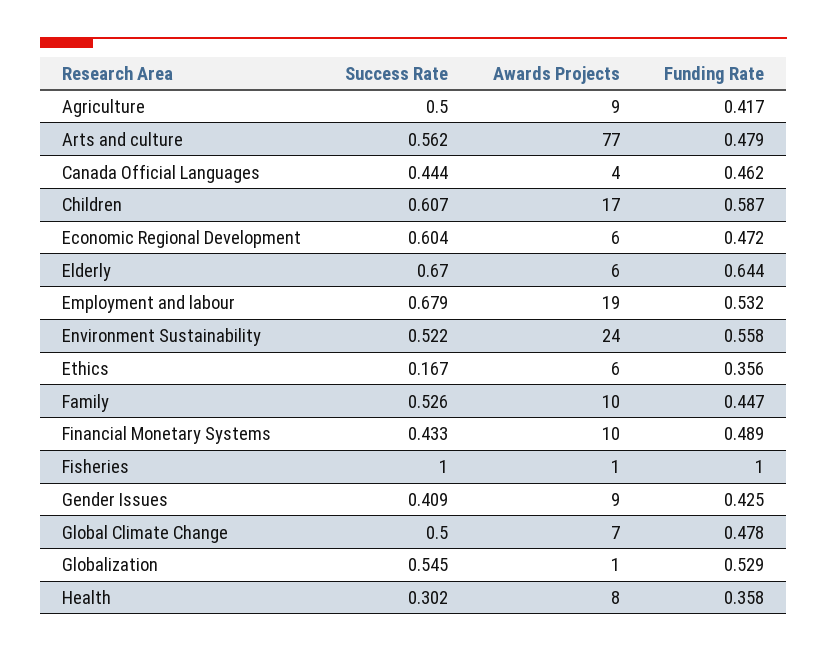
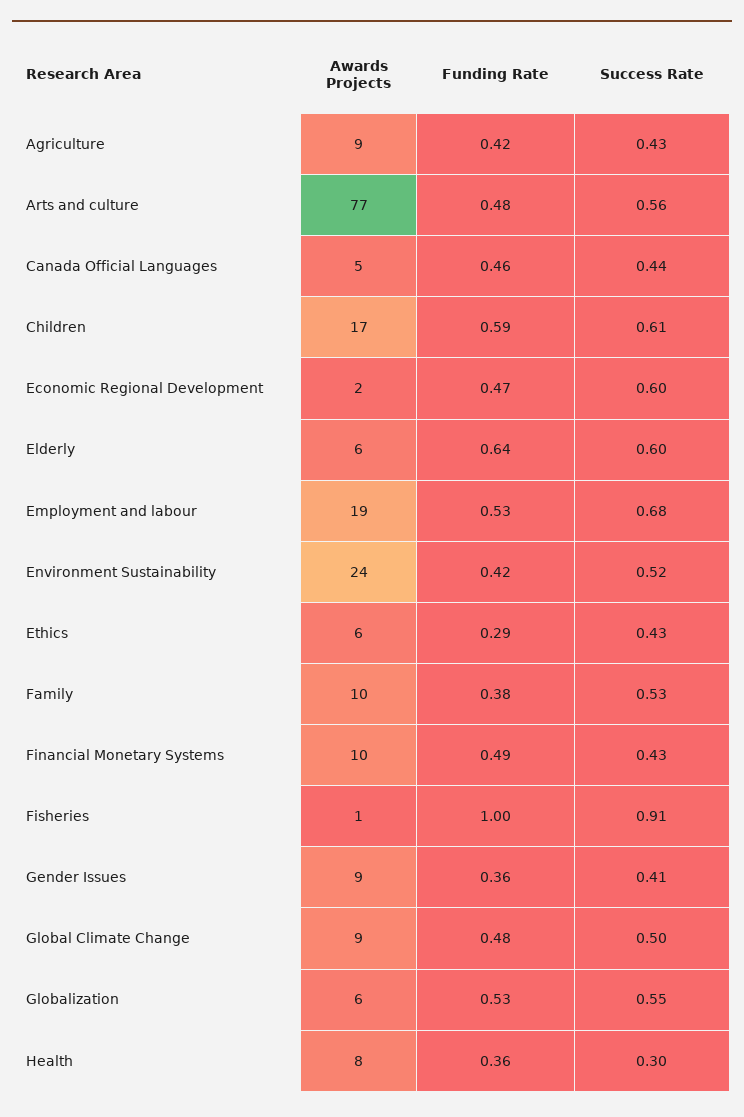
Success Rate, Agriculture: 0.5 -> 0.43
Awards Projects, Canada Official Languages: 4 -> 5
Awards Projects, Economic Regional Development: 6 -> 2
Success Rate, Elderly: 0.67 -> 0.6
Funding Rate, Environment Sustainability: 0.558 -> 0.42
Success Rate, Ethics: 0.167 -> 0.43
Funding Rate, Ethics: 0.356 -> 0.29
Funding Rate, Family: 0.447 -> 0.38
Success Rate, Fisheries: 1 -> 0.91
Funding Rate, Gender Issues: 0.425 -> 0.36
Awards Projects, Global Climate Change: 7 -> 9
Awards Projects, Globalization: 1 -> 6

